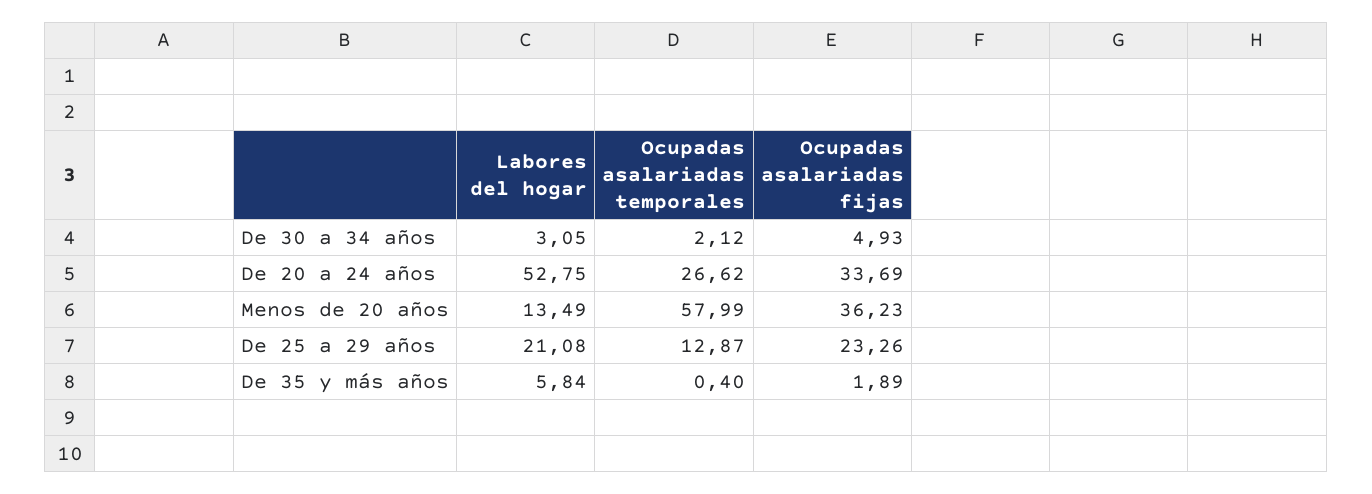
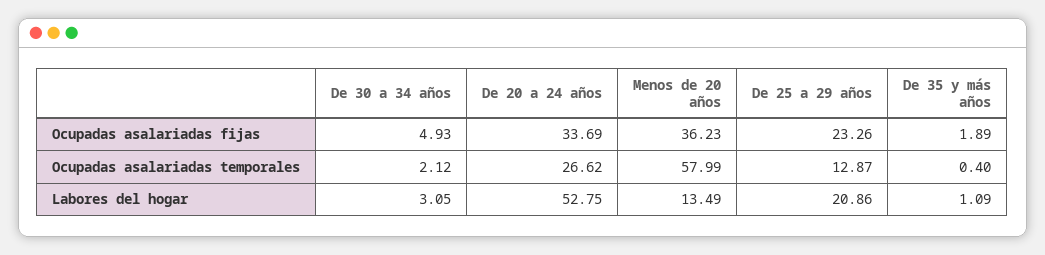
Labores del hogar, De 25 a 29 años: 21.08 -> 20.86
Labores del hogar, De 35 y más años: 5.84 -> 1.09

